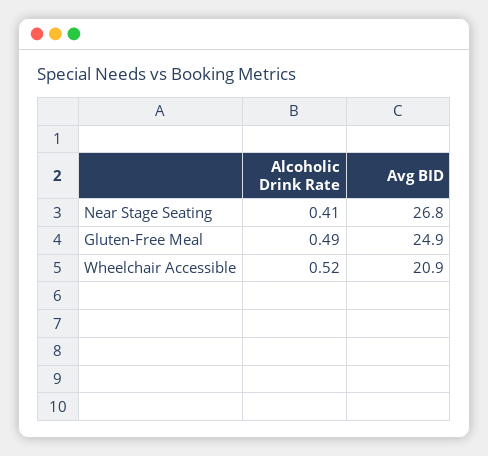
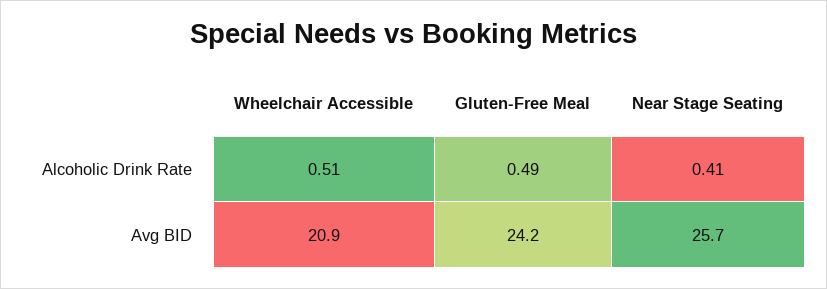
Avg BID, Near Stage Seating: 26.8 -> 25.7
Avg BID, Gluten-Free Meal: 24.9 -> 24.2
Alcoholic Drink Rate, Wheelchair Accessible: 0.52 -> 0.51

